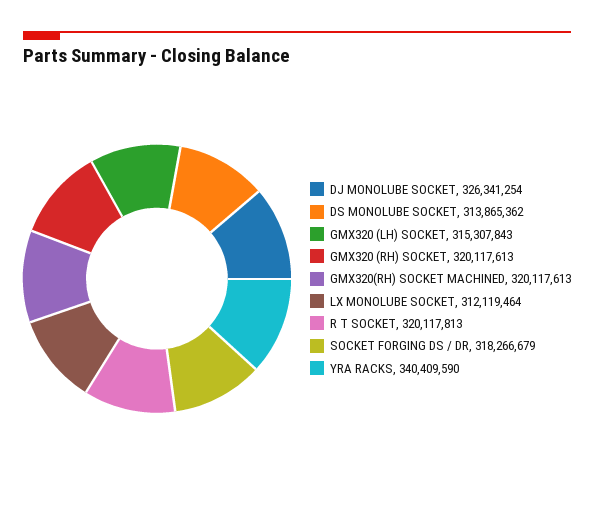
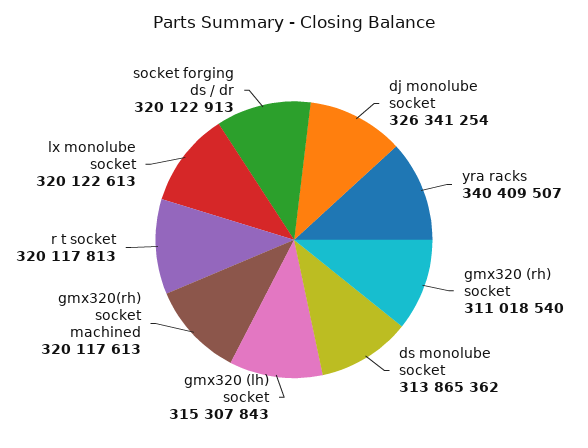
GMX320 (RH) SOCKET: 320117613 -> 311018540
LX MONOLUBE SOCKET: 312119464 -> 320122613
SOCKET FORGING DS / DR: 318266679 -> 320122913
YRA RACKS: 340409590 -> 340409507

